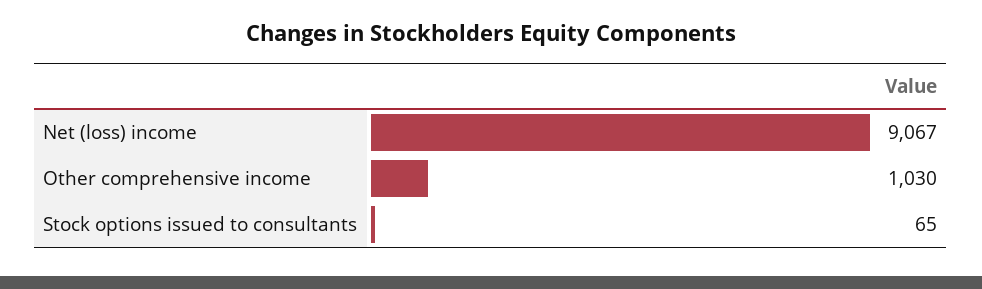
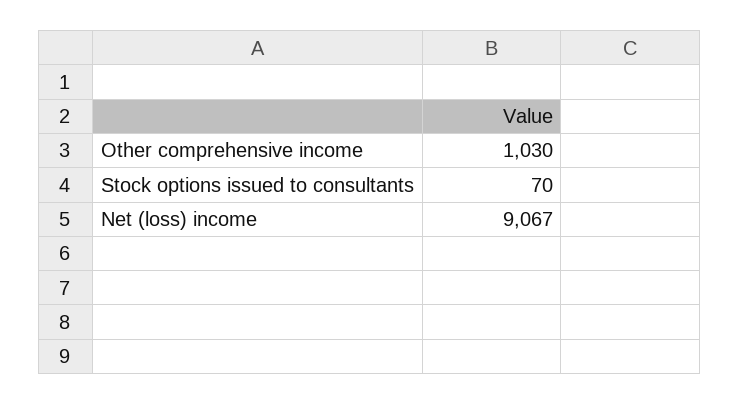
Stock options issued to consultants: 65 -> 70

